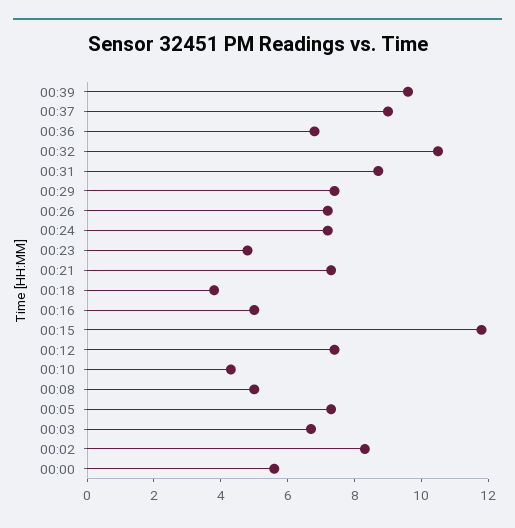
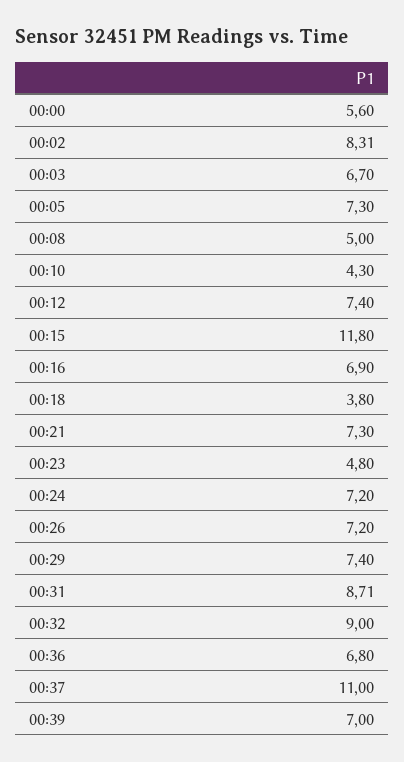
00:39: 9.5 -> 7
00:37: 9 -> 11
00:32: 10.5 -> 9
00:16: 5 -> 6.9

